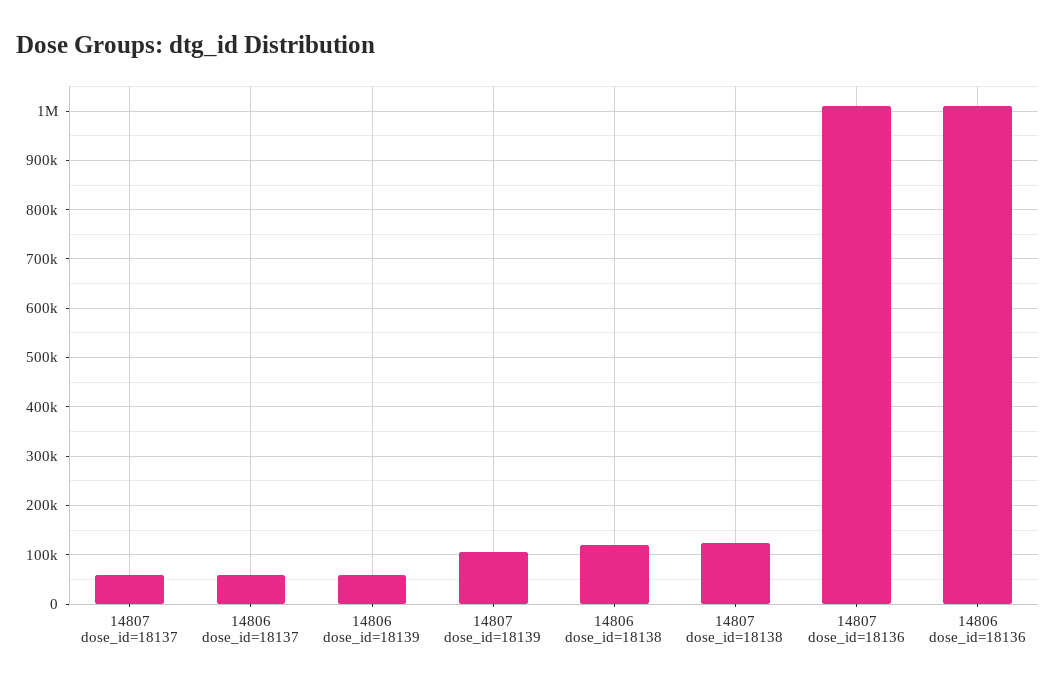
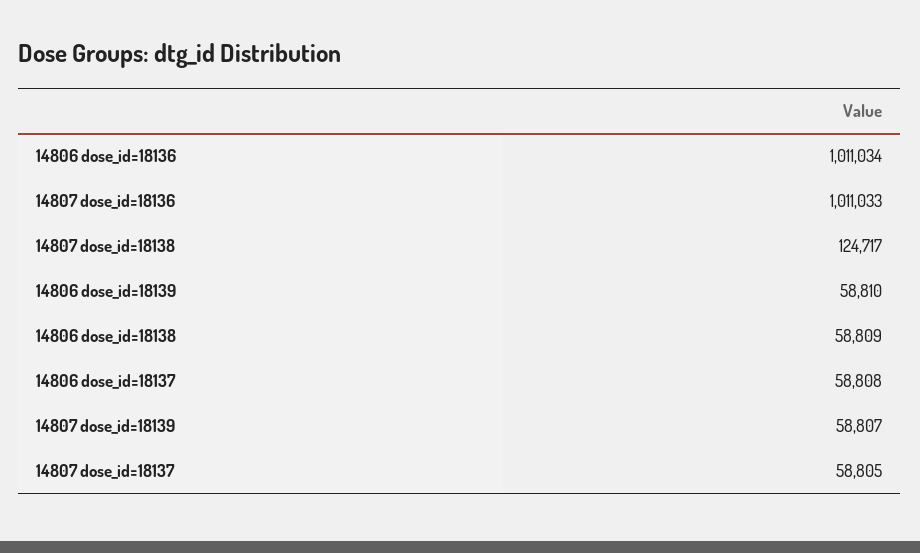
14807 dose_id=18139: 100000 -> 58807
14806 dose_id=18138: 120000 -> 58809

